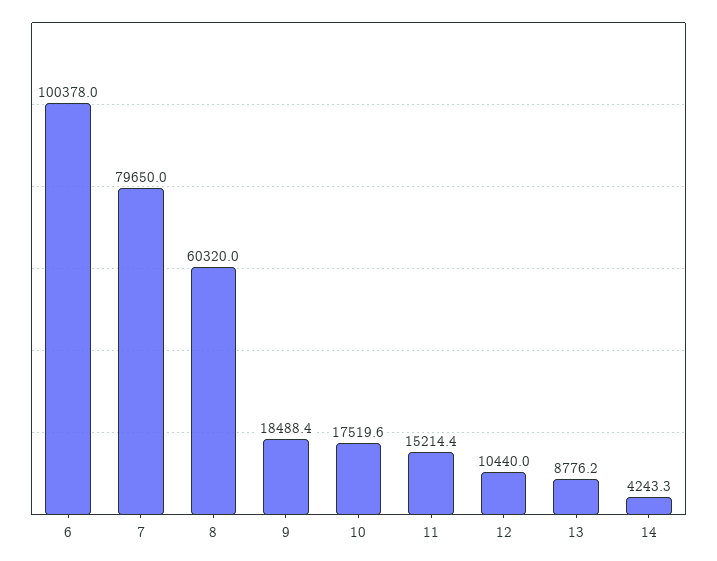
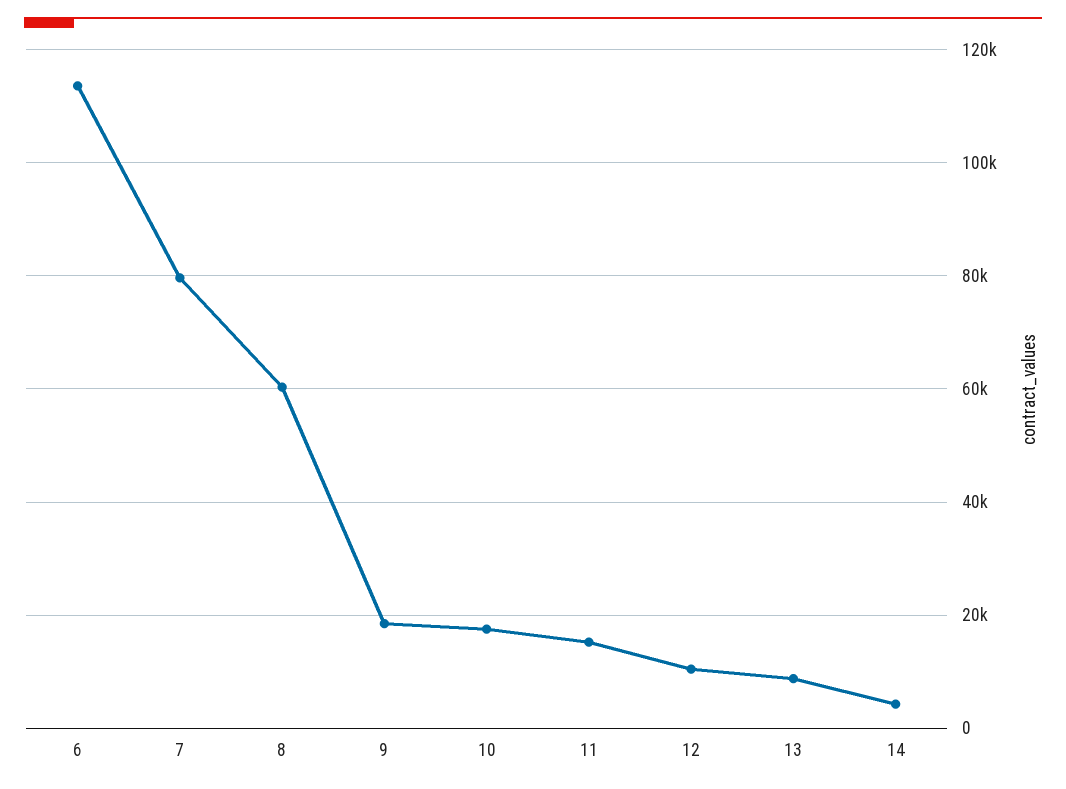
6: 100378 -> 114000

